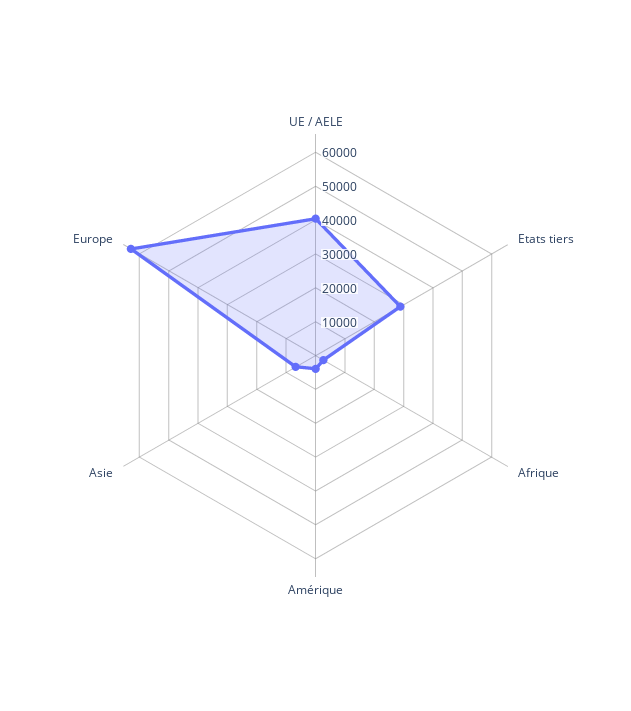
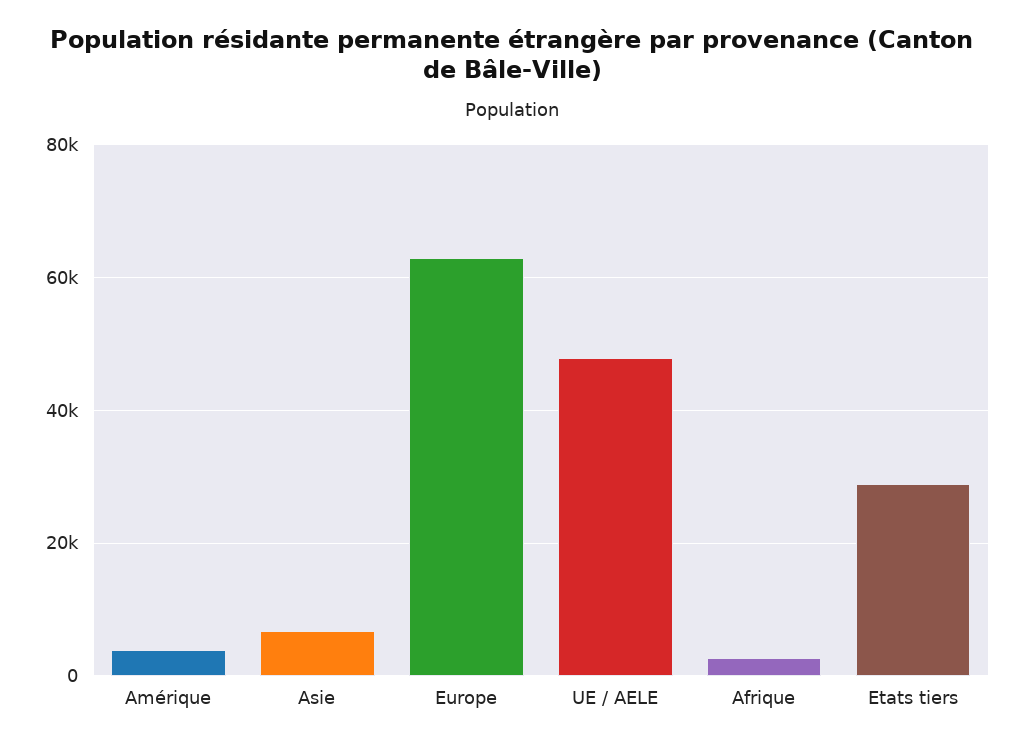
UE / AELE: 40000 -> 48000

